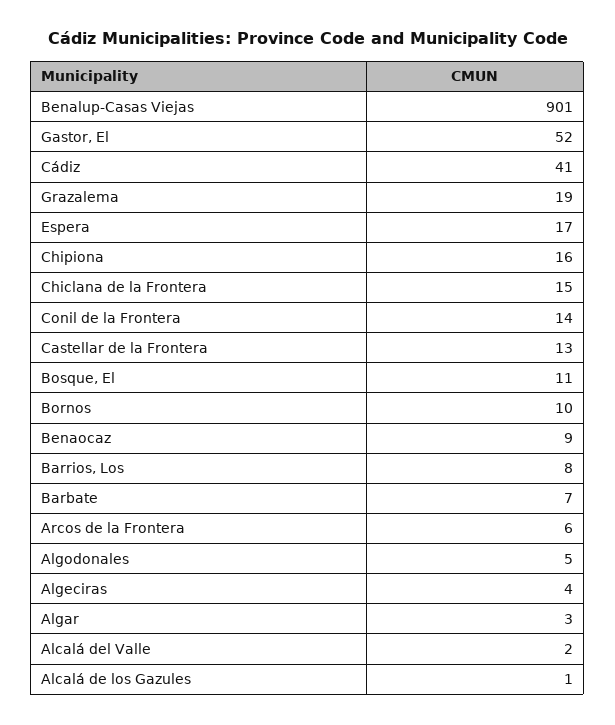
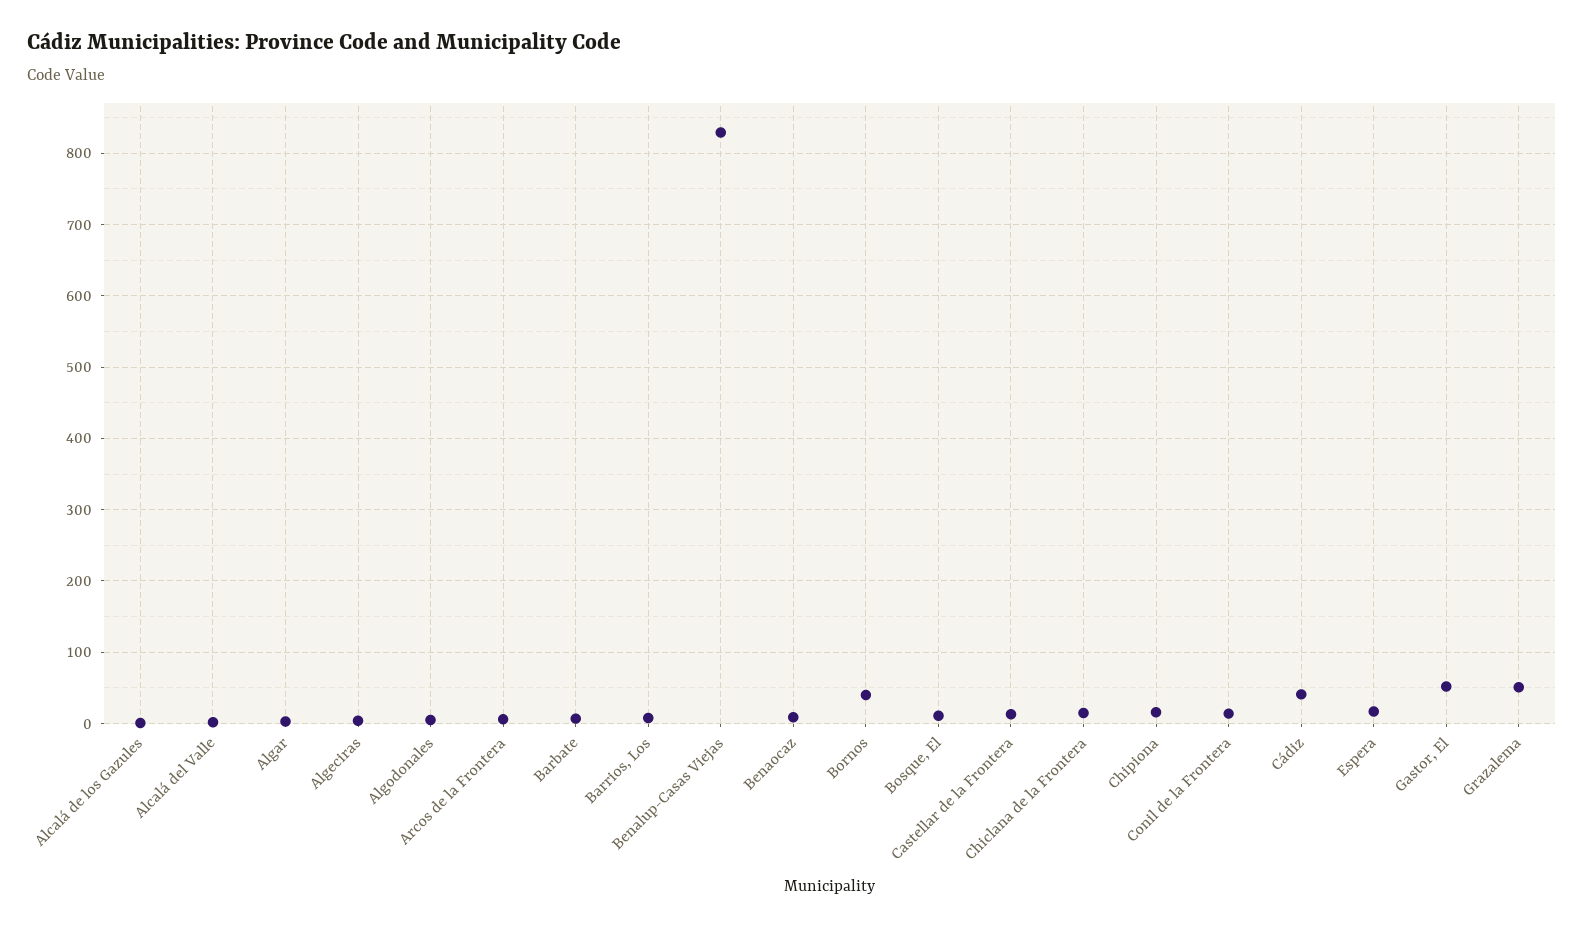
Benalup-Casas Viejas: 901 -> 830
Grazalema: 19 -> 50
Bornos: 10 -> 40

